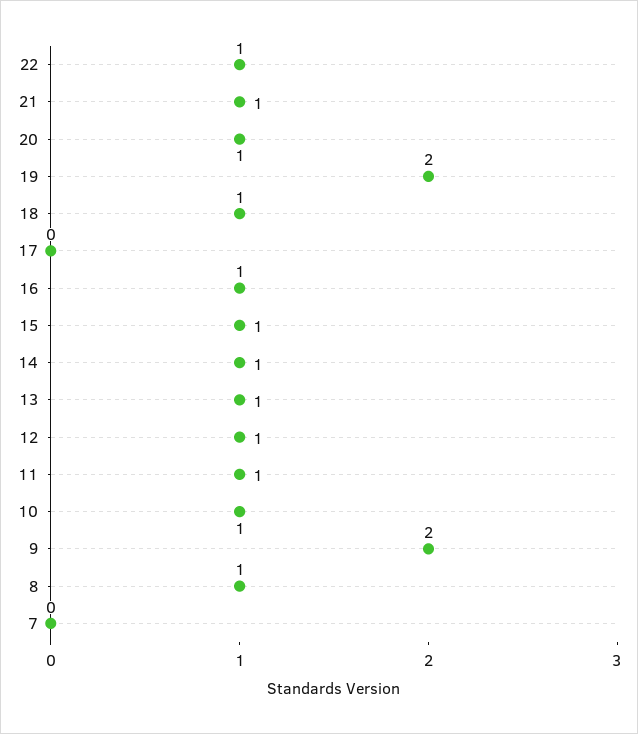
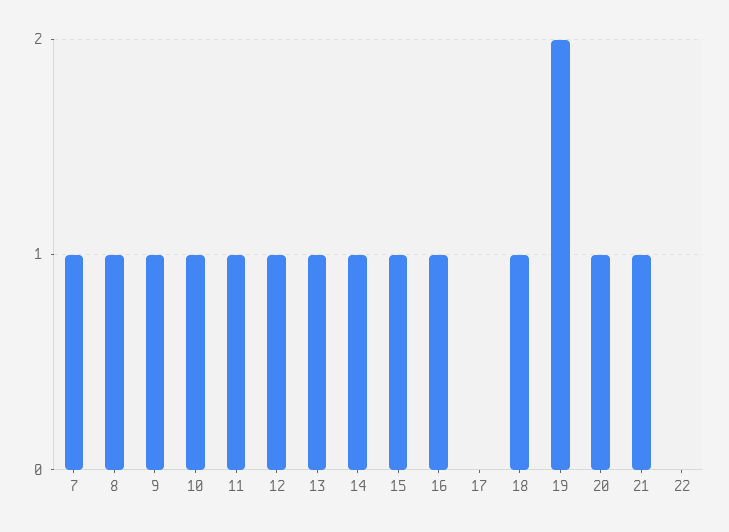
22: 1 -> 0
9: 2 -> 1
7: 0 -> 1

